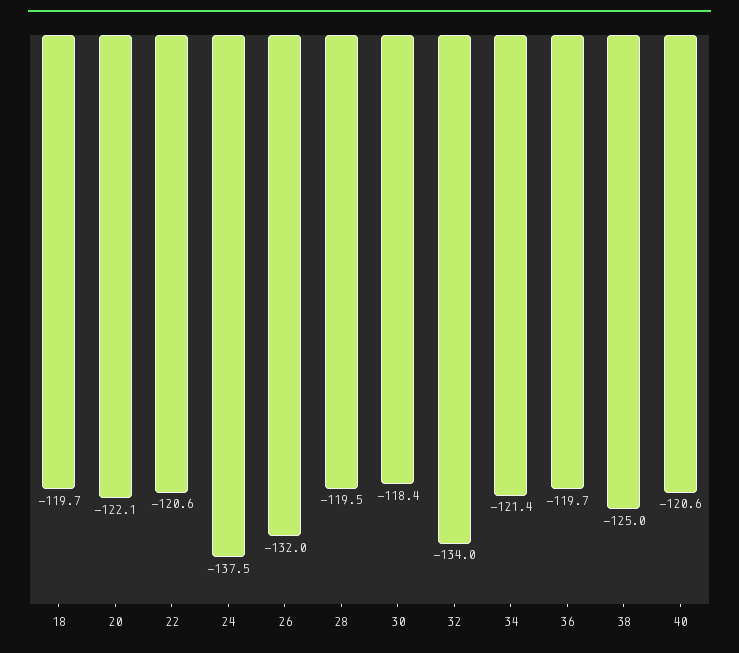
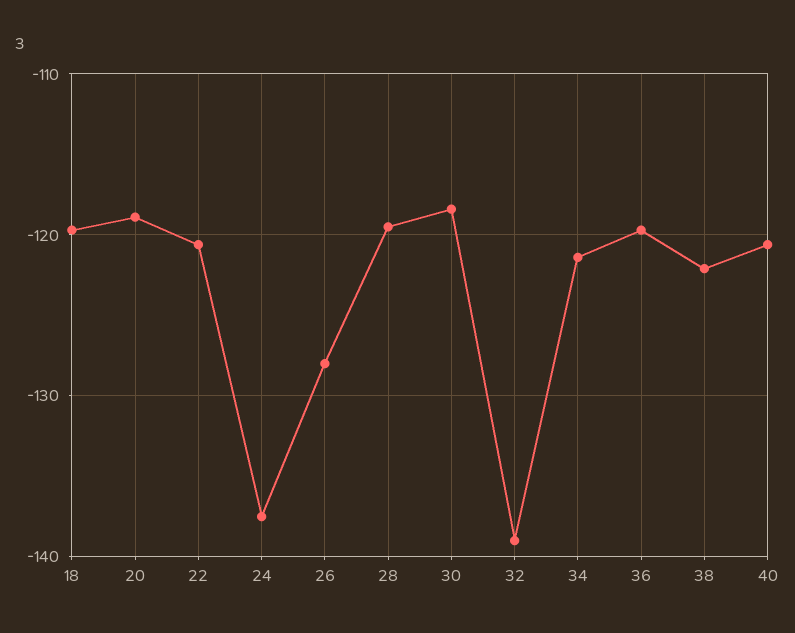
20: -122.1 -> -119
26: -132 -> -128
32: -134 -> -139
38: -125 -> -122

